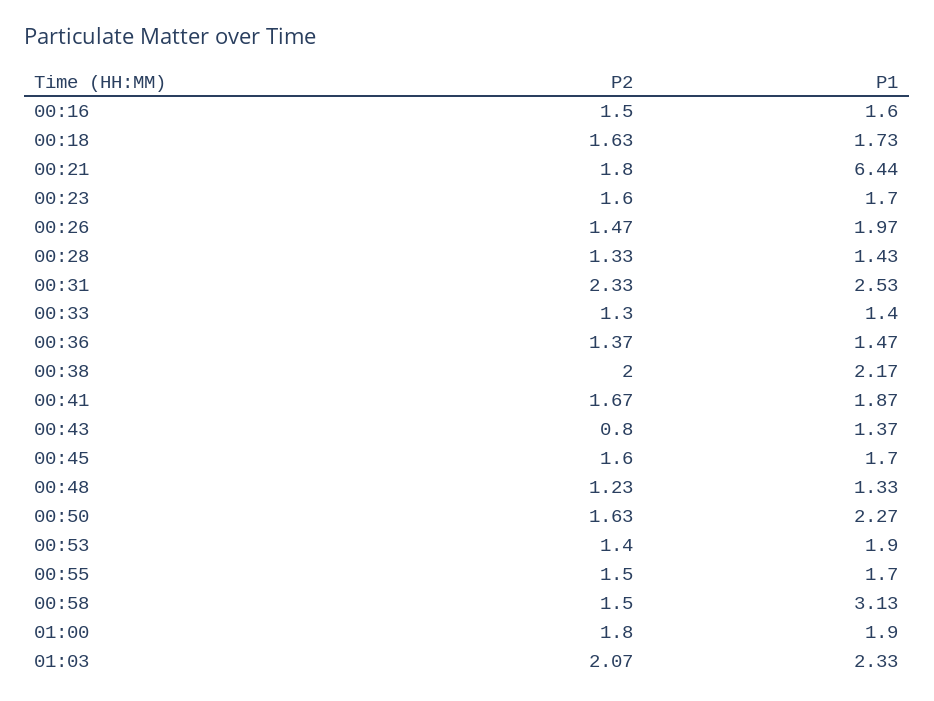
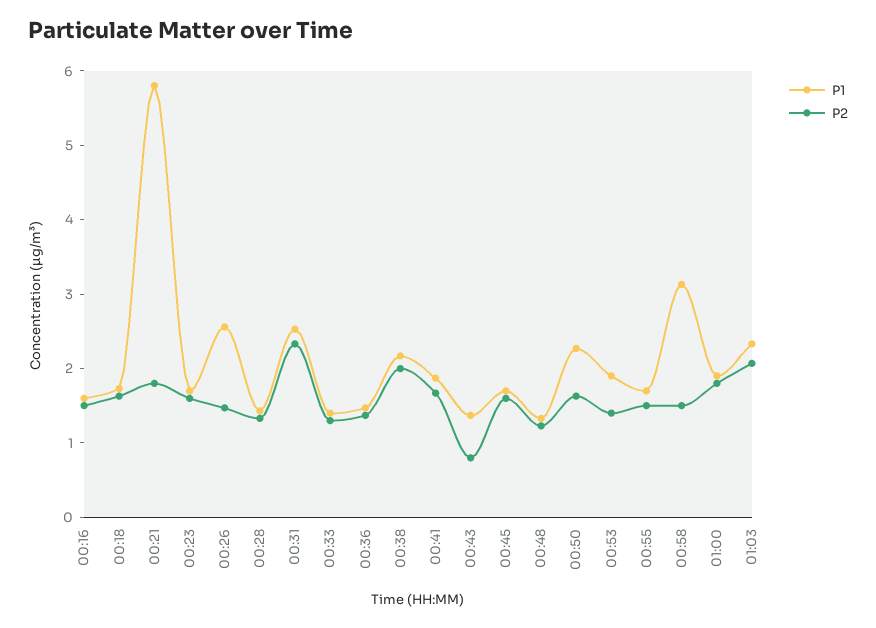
P1, 00:21: 6.44 -> 5.8
P1, 00:26: 1.97 -> 2.6

